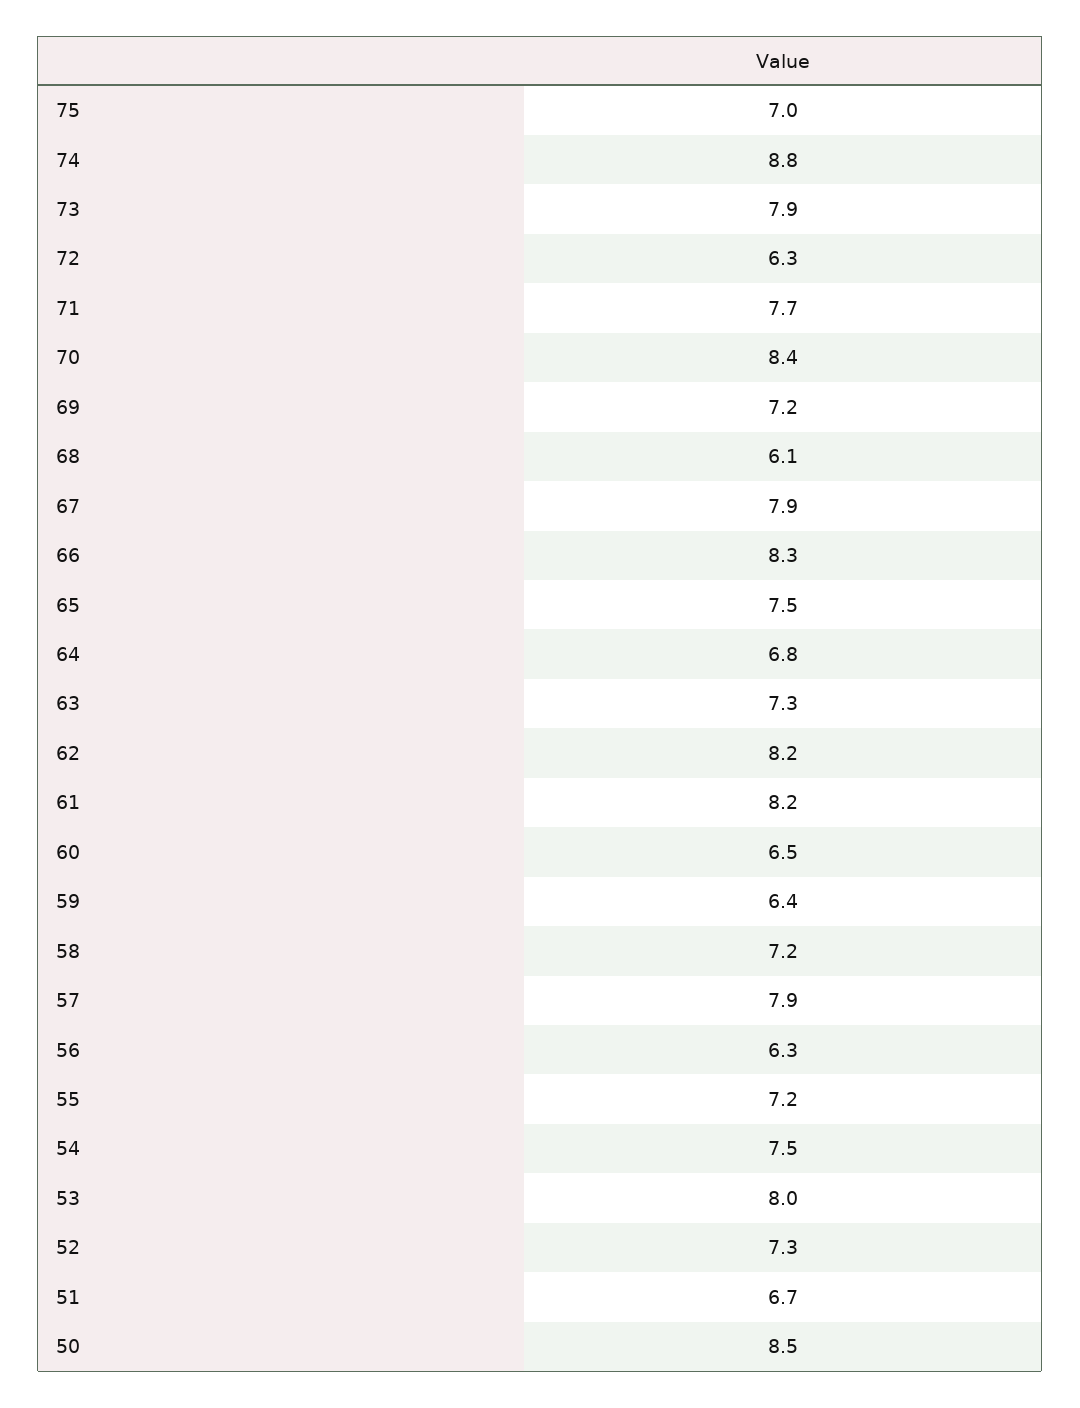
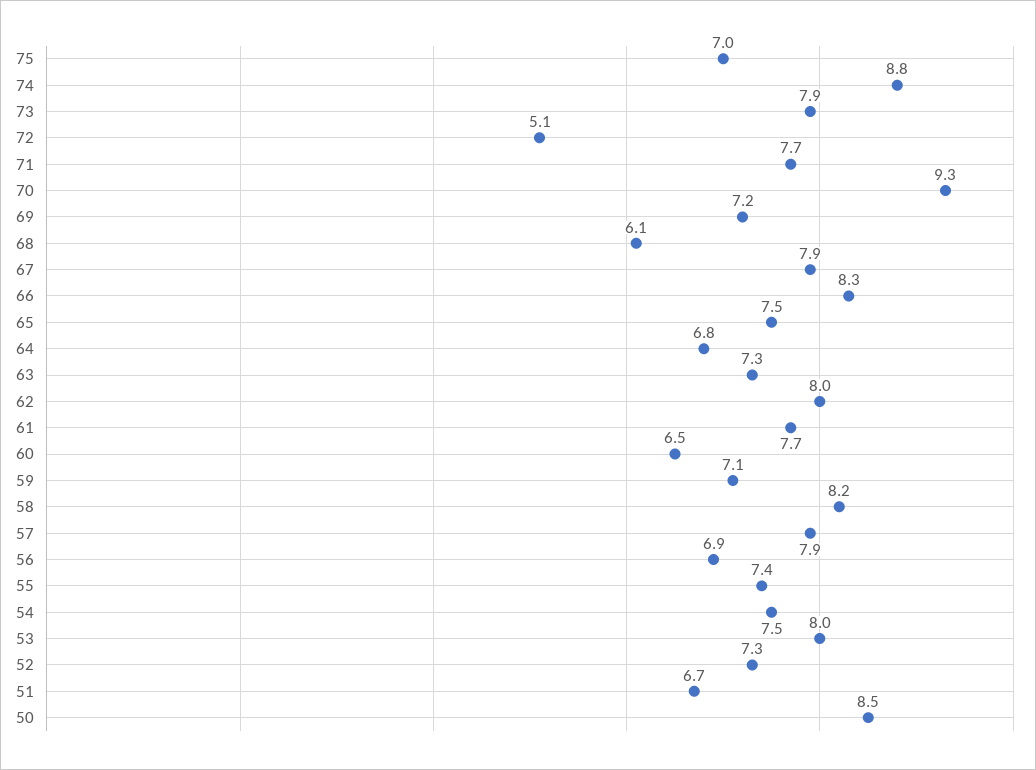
72: 6.3 -> 5.1
70: 8.4 -> 9.3
62: 8.2 -> 8
61: 8.2 -> 7.7
59: 6.4 -> 7.1
58: 7.2 -> 8.2
56: 6.3 -> 6.9
55: 7.2 -> 7.4

